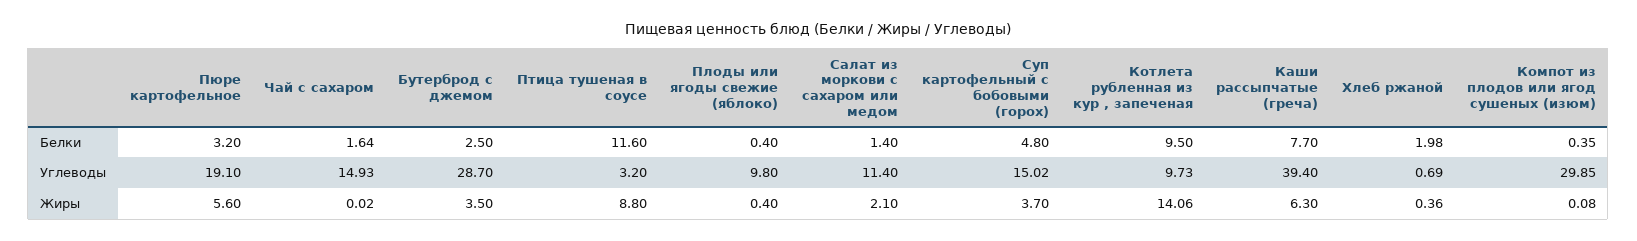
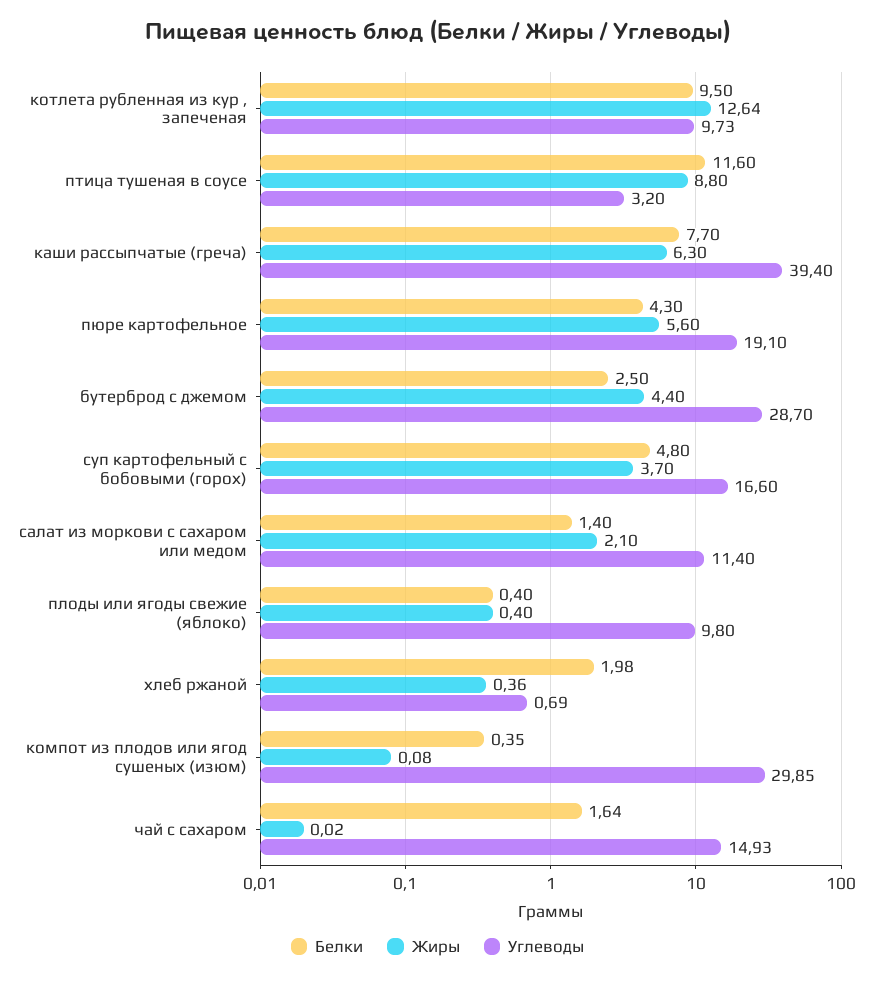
Белки, Пюре картофельное: 3.2 -> 4.3
Углеводы, Суп картофельный с бобовыми (горох): 15.02 -> 16.6
Жиры, Бутерброд с джемом: 3.5 -> 4.4
Жиры, Котлета рубленная из кур , запеченая: 14.06 -> 12.64

